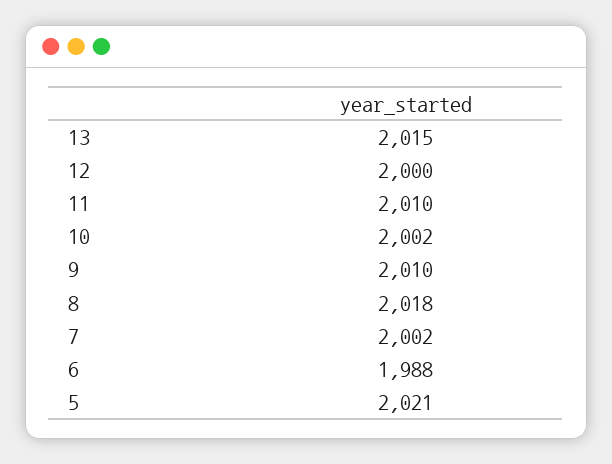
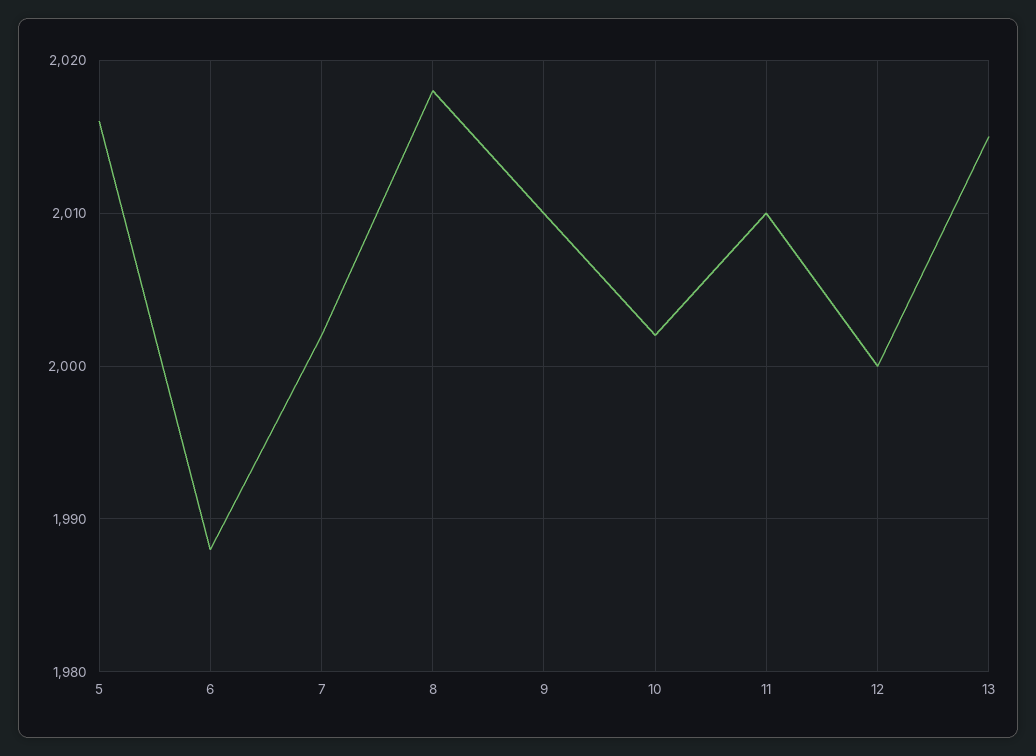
5: 2021 -> 2016

